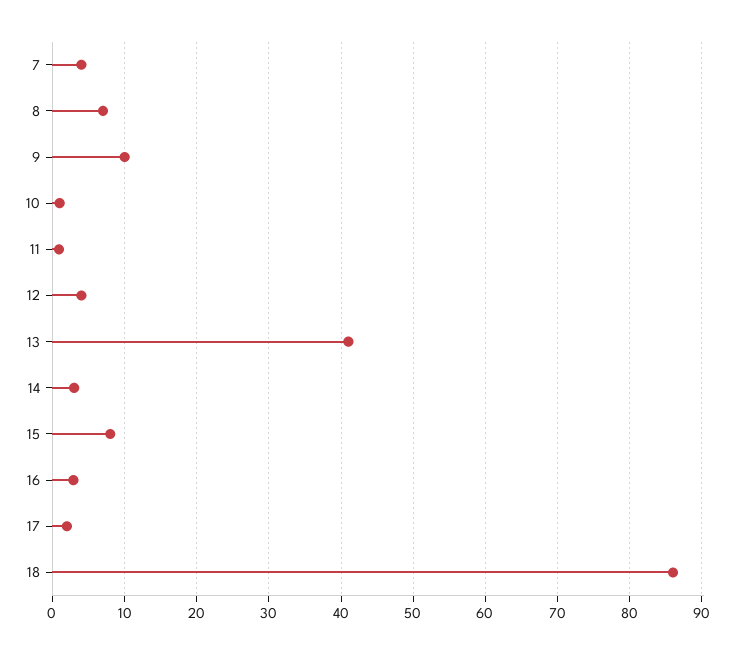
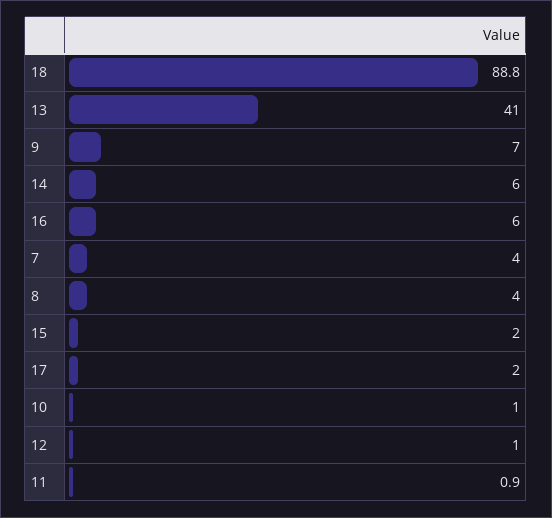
8: 7 -> 4
9: 10 -> 7
12: 4 -> 1
14: 3 -> 6
15: 8 -> 2
16: 3 -> 6
18: 86 -> 88.8

